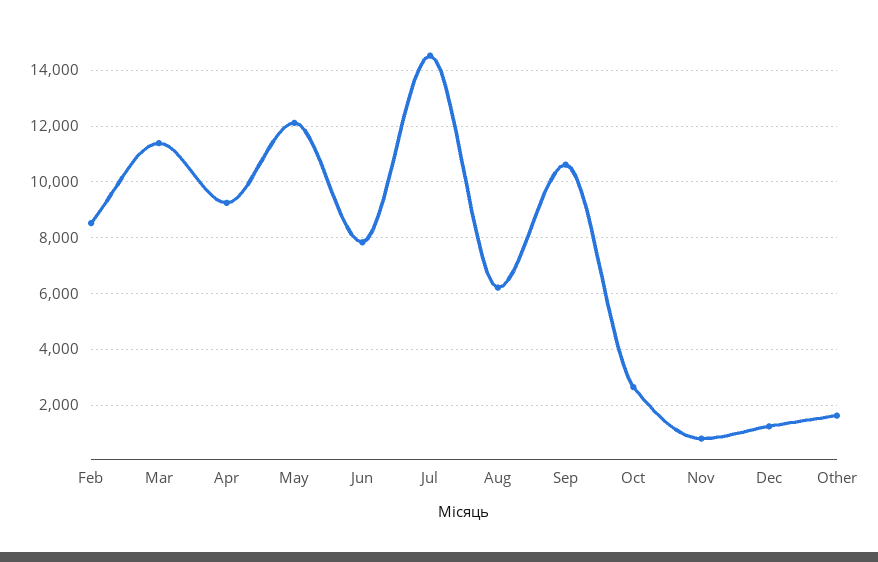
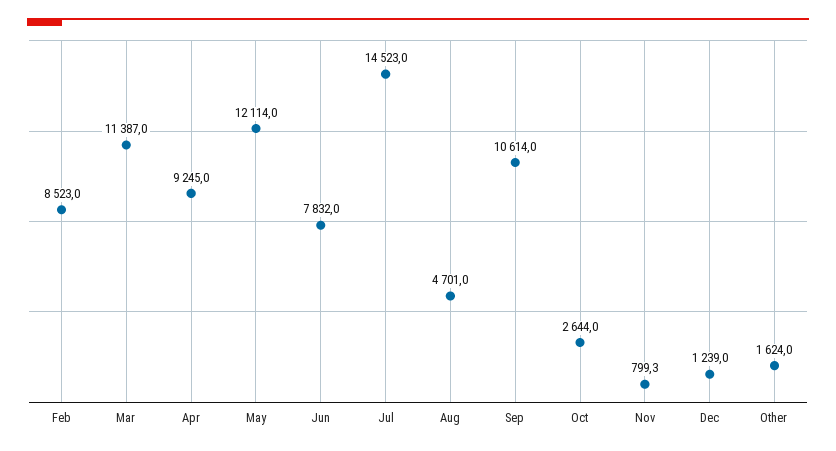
Aug: 6250 -> 4701

